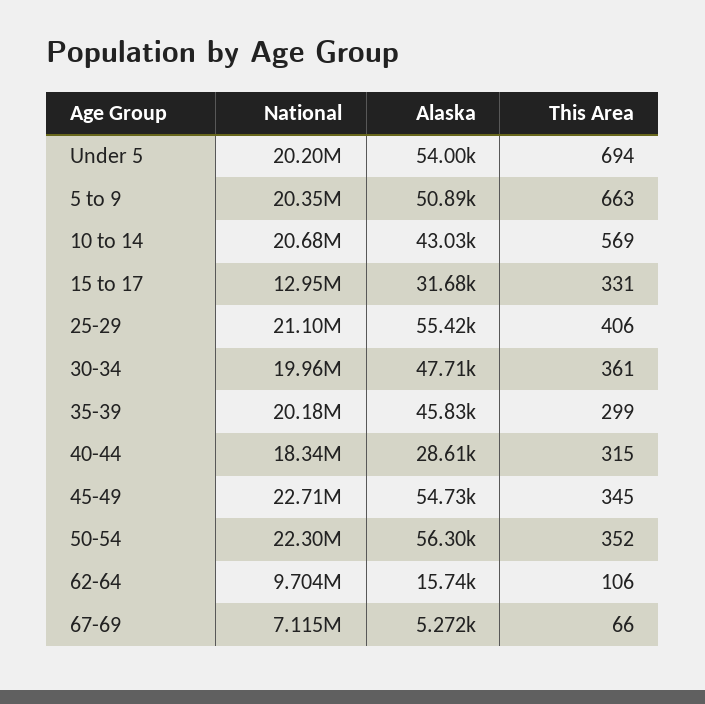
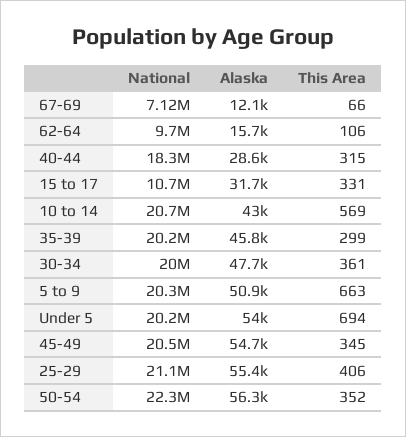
National, 15 to 17: 12950000 -> 10700000
National, 45-49: 22710000 -> 20500000
Alaska, 67-69: 5272 -> 12100

